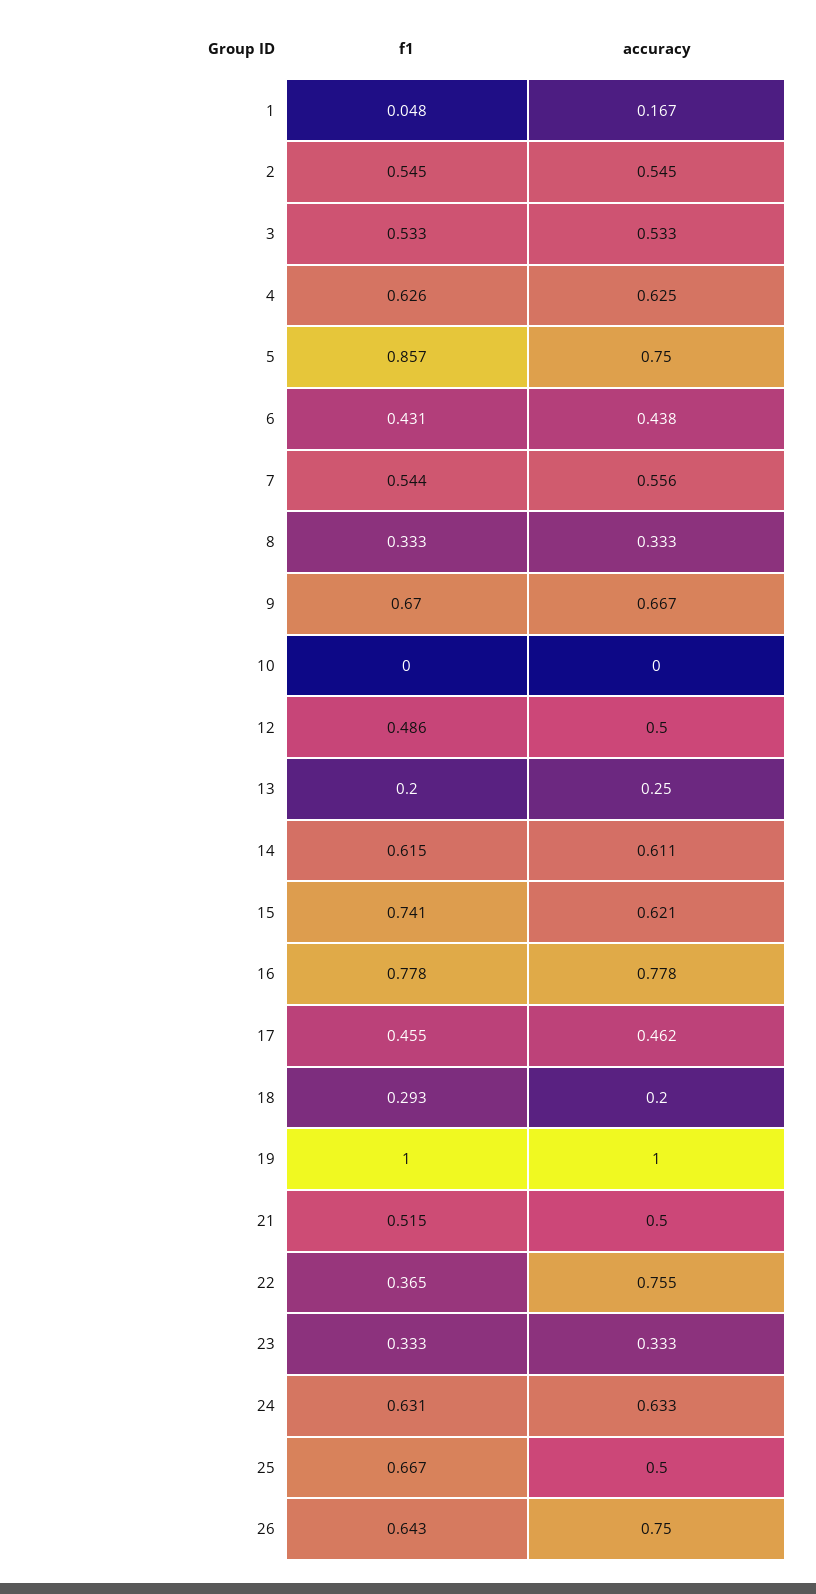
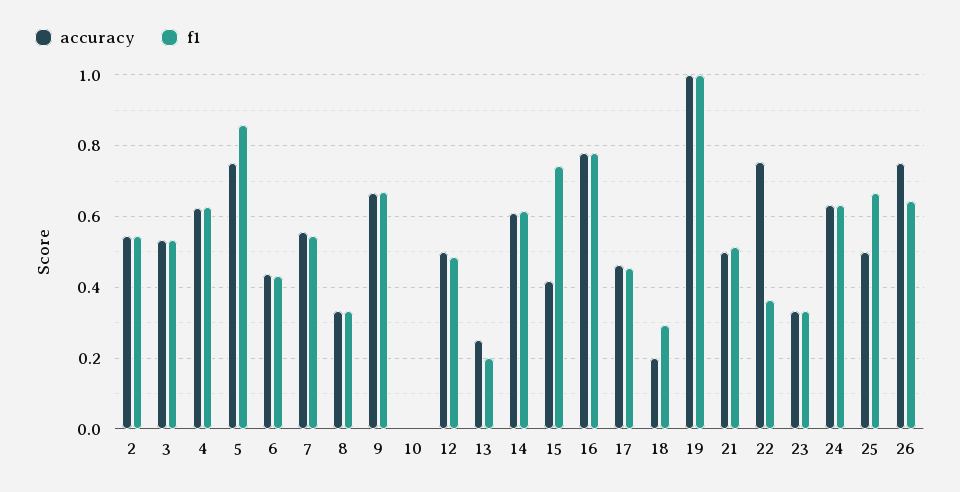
f1, 1: 0.048 -> none
accuracy, 1: 0.167 -> none
accuracy, 15: 0.621 -> 0.42

